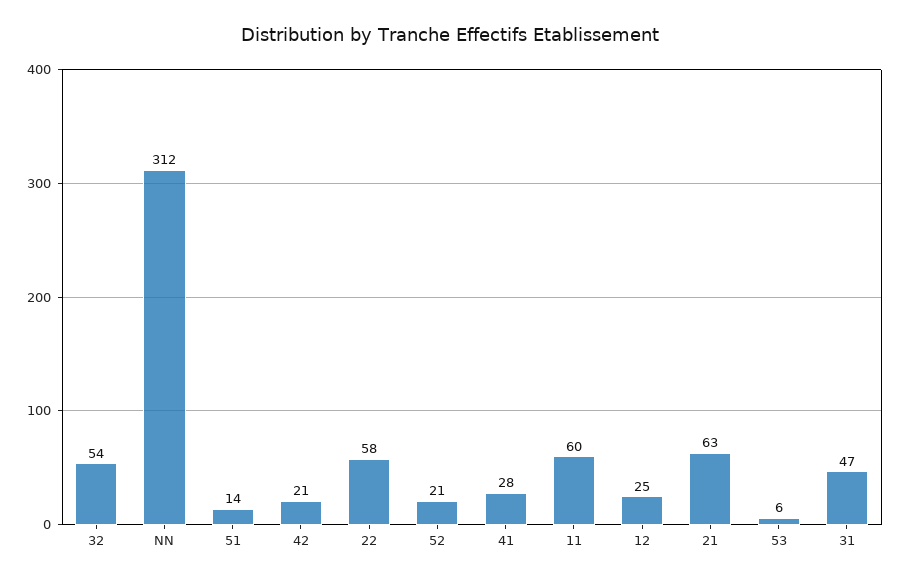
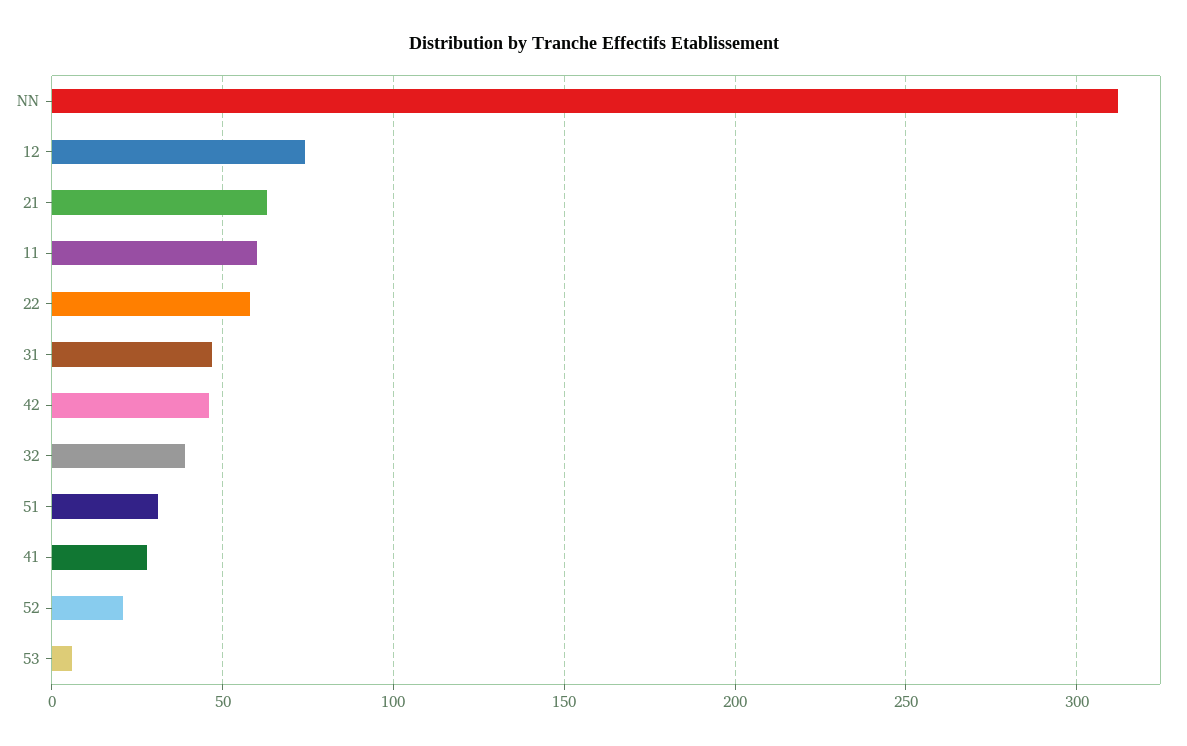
32: 54 -> 40
51: 14 -> 30
42: 21 -> 45
12: 25 -> 75

